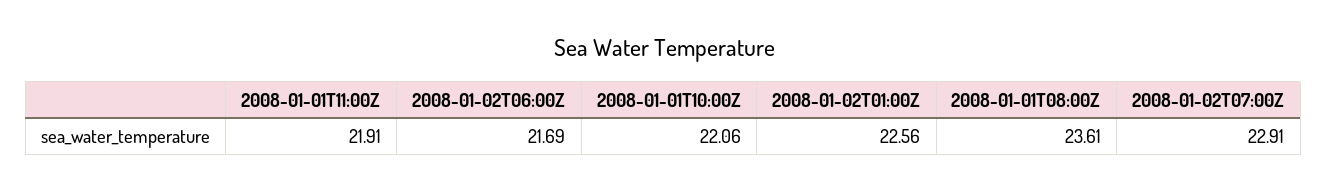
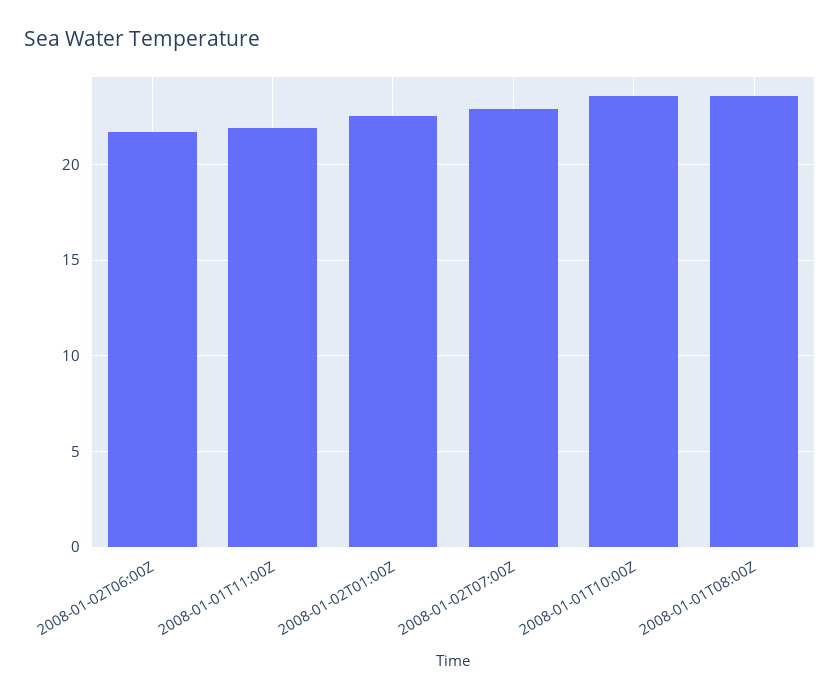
2008-01-01T10:00Z: 22.06 -> 23.5

